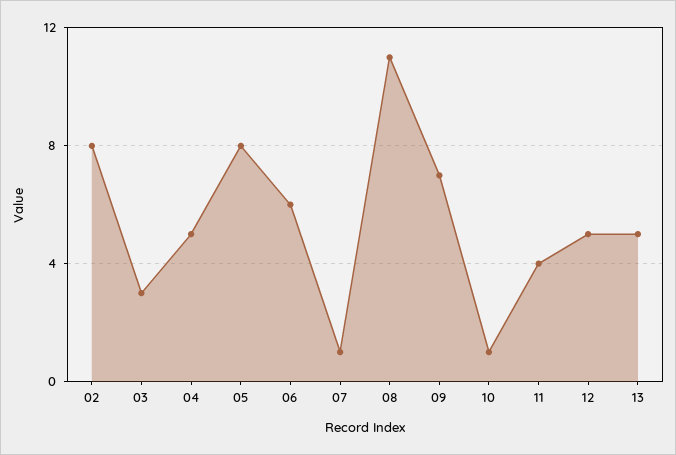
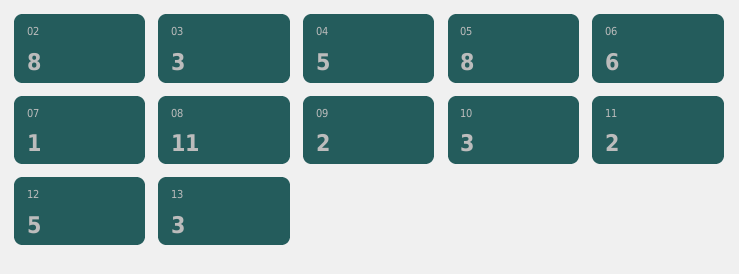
09: 7 -> 2
10: 1 -> 3
11: 4 -> 2
13: 5 -> 3

